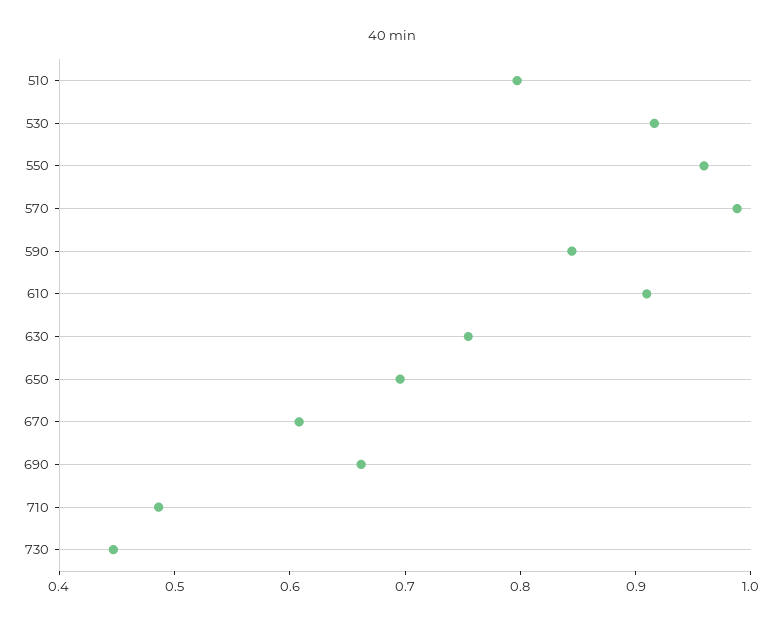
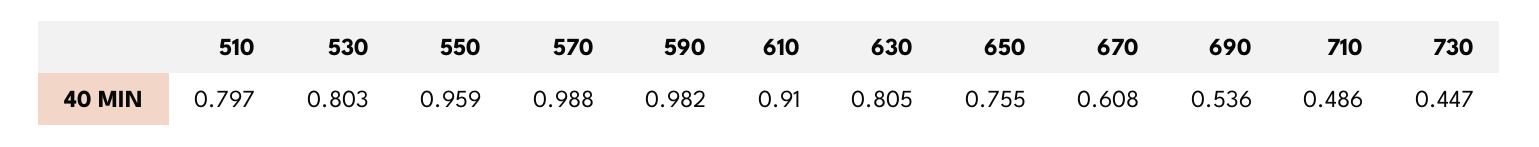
530: 0.92 -> 0.803
590: 0.84 -> 0.982
630: 0.76 -> 0.805
650: 0.7 -> 0.755
690: 0.66 -> 0.536

